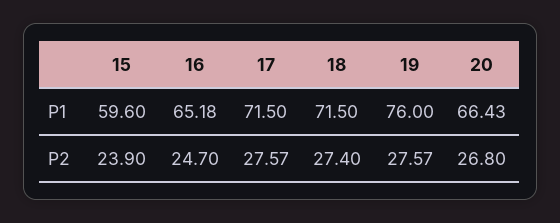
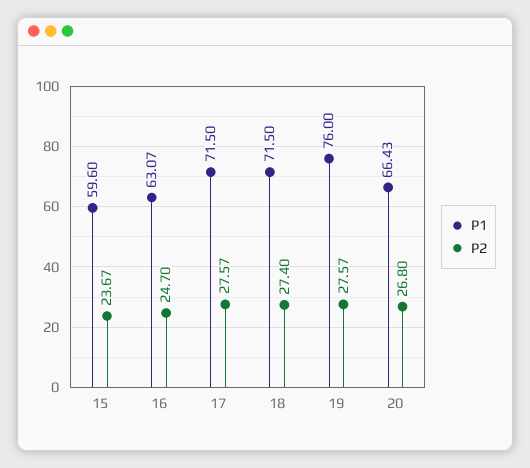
P1, 16: 65.18 -> 63.07
P2, 15: 23.9 -> 23.67

